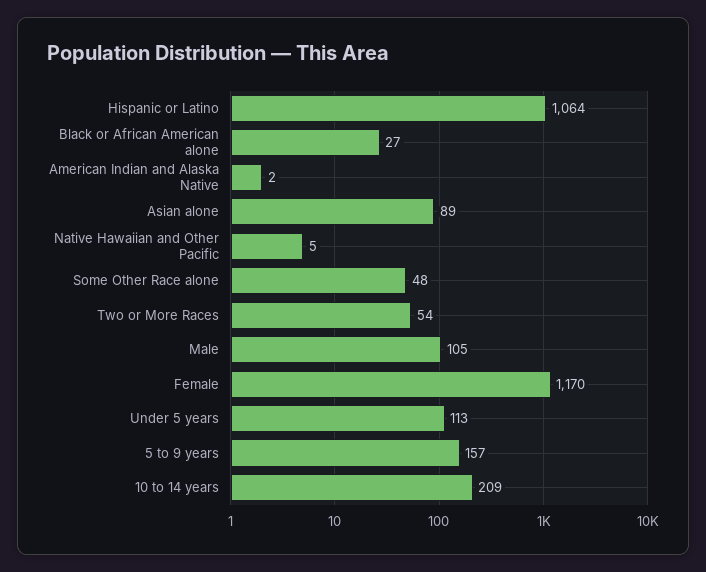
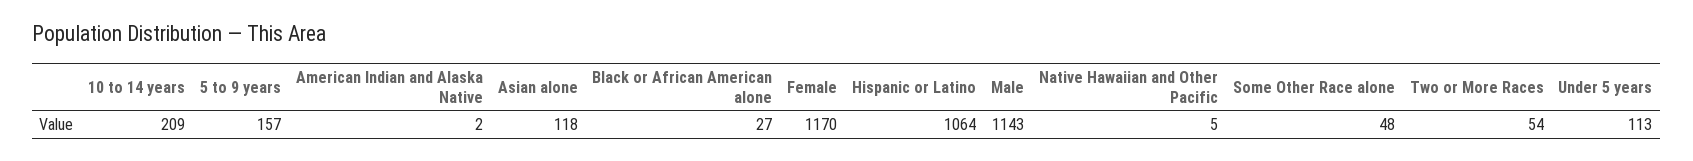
Asian alone: 89 -> 118
Male: 105 -> 1143

